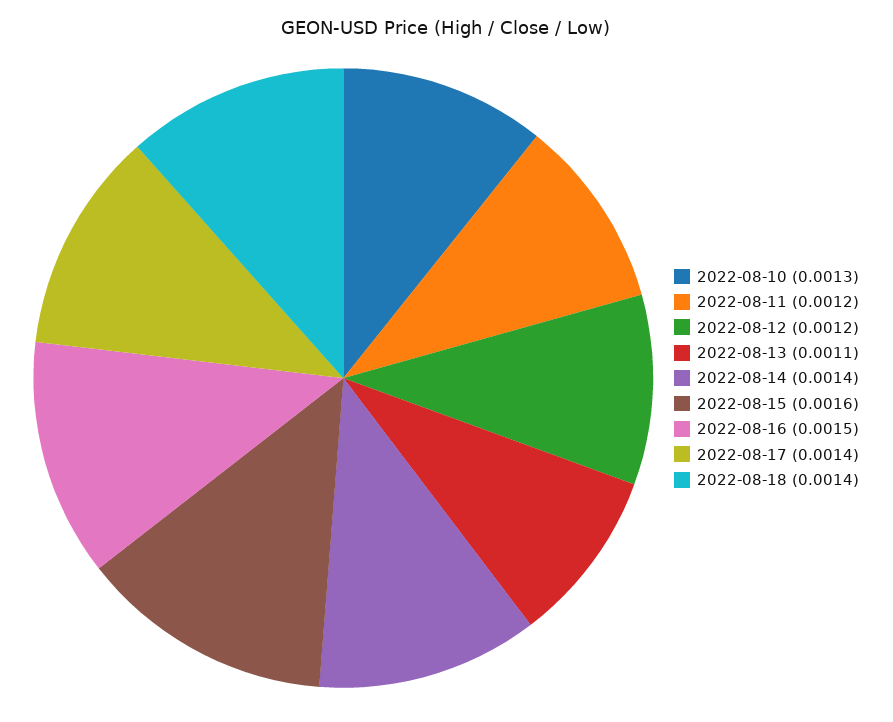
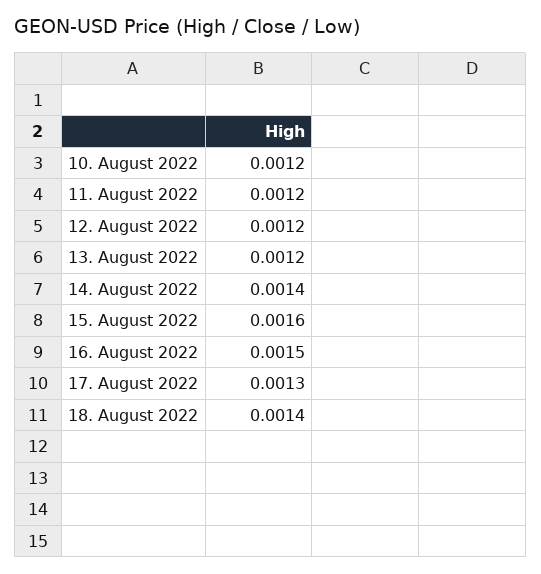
2022-08-10: 0.0013 -> 0.0012
2022-08-13: 0.0011 -> 0.0012
2022-08-17: 0.0014 -> 0.0013

